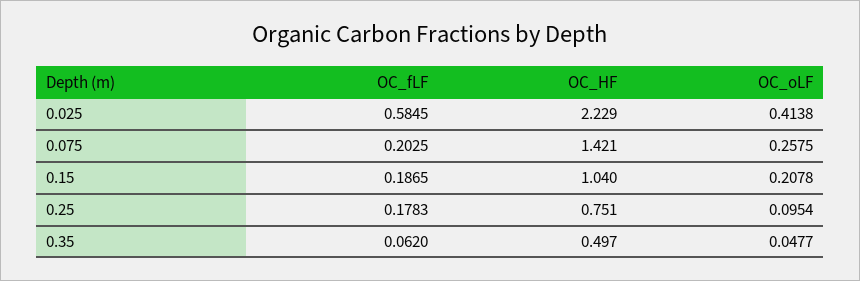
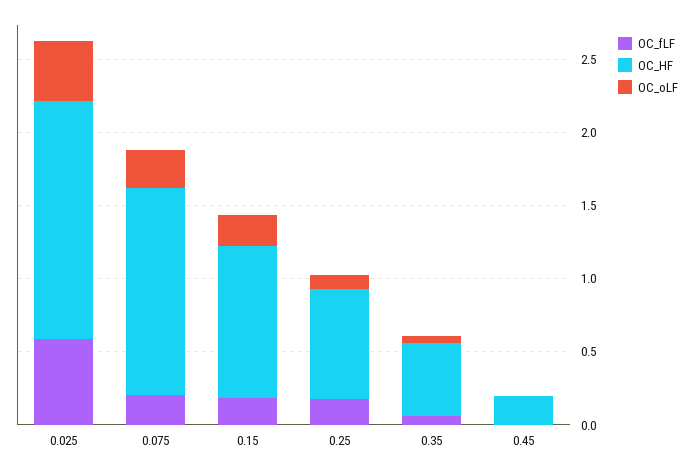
OC_HF, 0.025: 2.229 -> 1.6
OC_fLF, 0.45: none -> 0
OC_HF, 0.45: none -> 0.2
OC_oLF, 0.45: none -> 0

